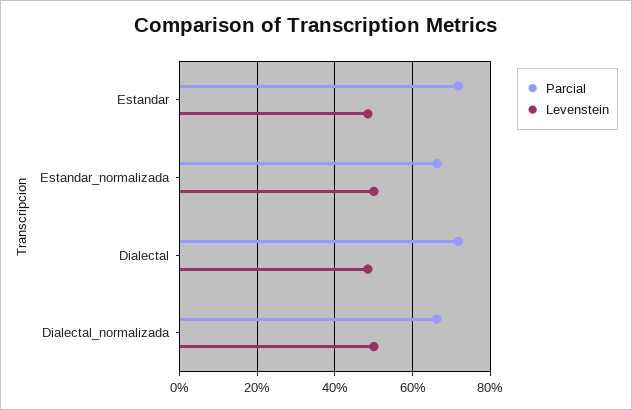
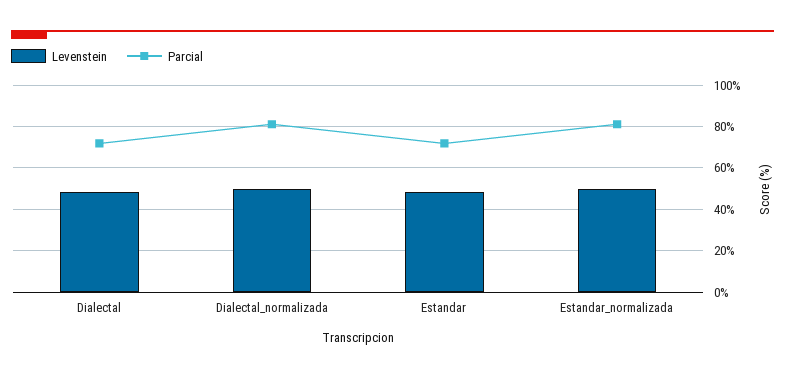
Parcial, Estandar_normalizada: 66 -> 80
Parcial, Dialectal_normalizada: 66 -> 80

